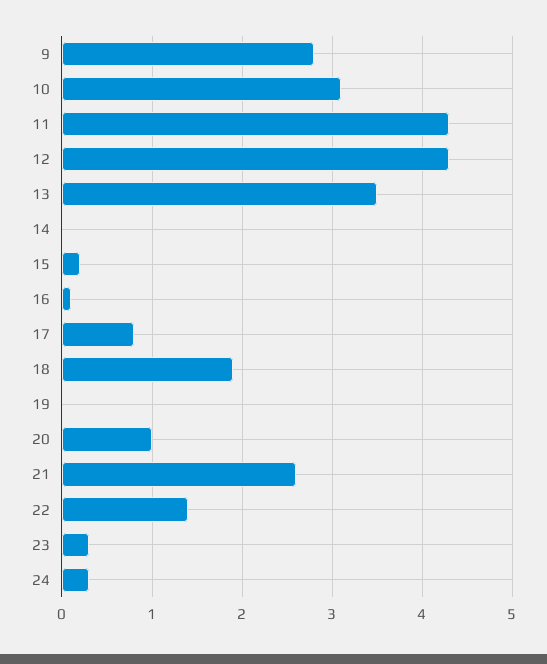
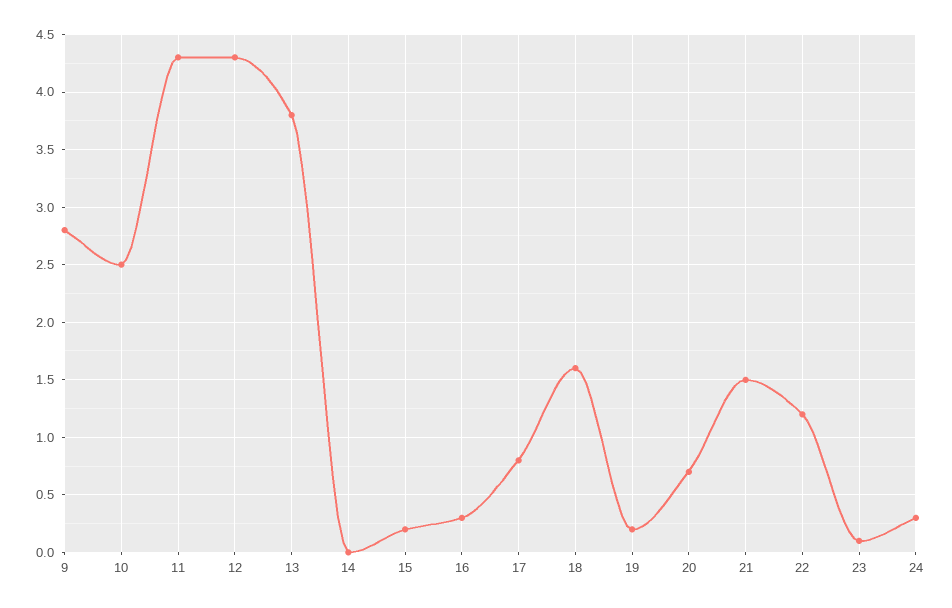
10: 3.1 -> 2.5
13: 3.5 -> 3.8
16: 0.1 -> 0.3
18: 1.9 -> 1.6
19: 0 -> 0.2
20: 1 -> 0.7
21: 2.6 -> 1.5
22: 1.4 -> 1.2
23: 0.3 -> 0.1

